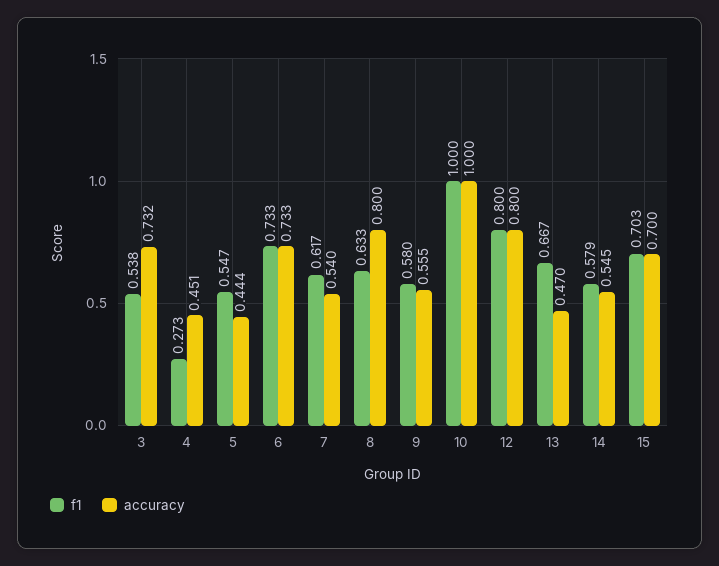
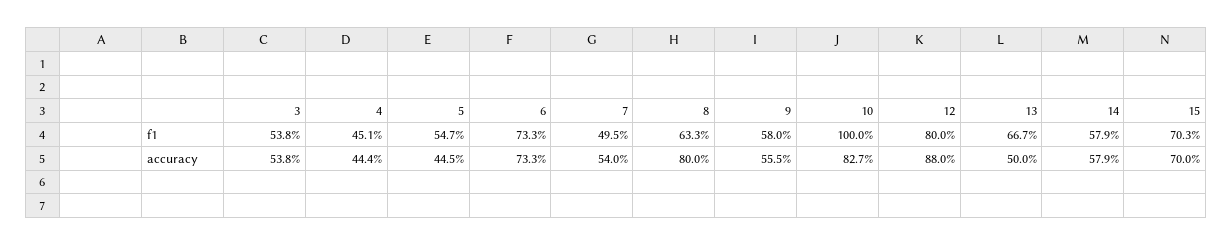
accuracy, 3: 0.732 -> 0.538
f1, 4: 0.273 -> 0.451
accuracy, 4: 0.451 -> 0.444
accuracy, 5: 0.444 -> 0.445
f1, 7: 0.617 -> 0.495
accuracy, 10: 1 -> 0.827
accuracy, 12: 0.8 -> 0.88
accuracy, 13: 0.47 -> 0.5
accuracy, 14: 0.545 -> 0.579

